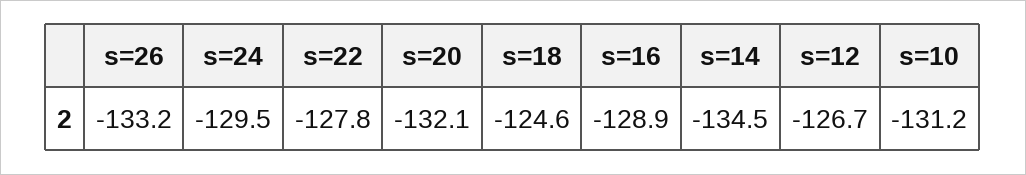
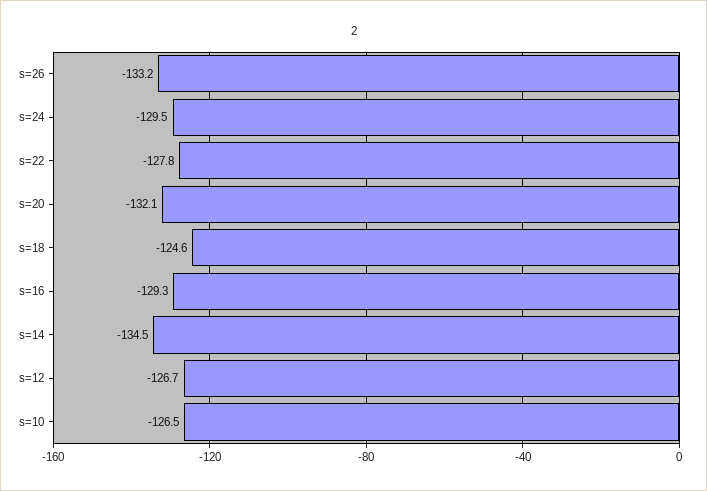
s=16: -128.9 -> -129.3
s=10: -131.2 -> -126.5

